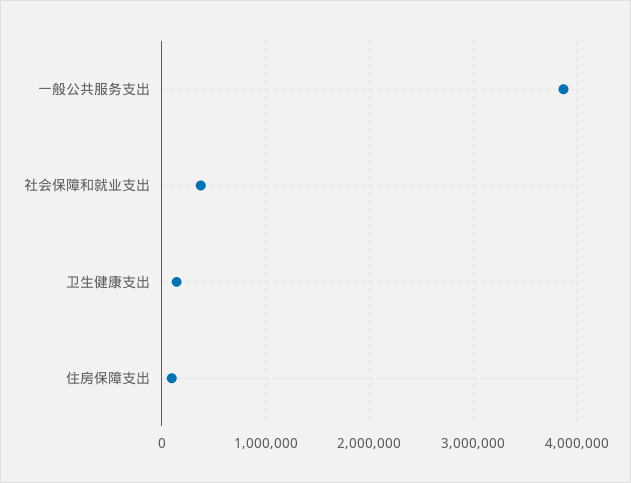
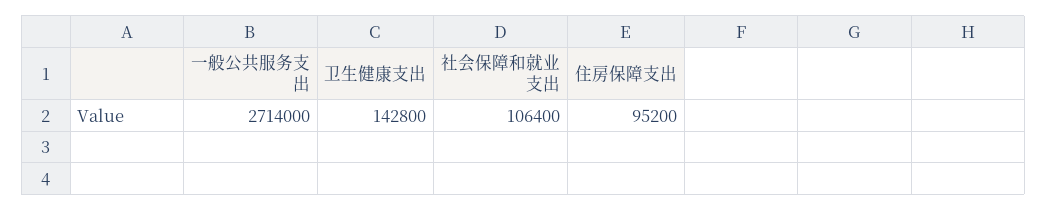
一般公共服务支出: 3900000 -> 2714000
社会保障和就业支出: 400000 -> 106400

